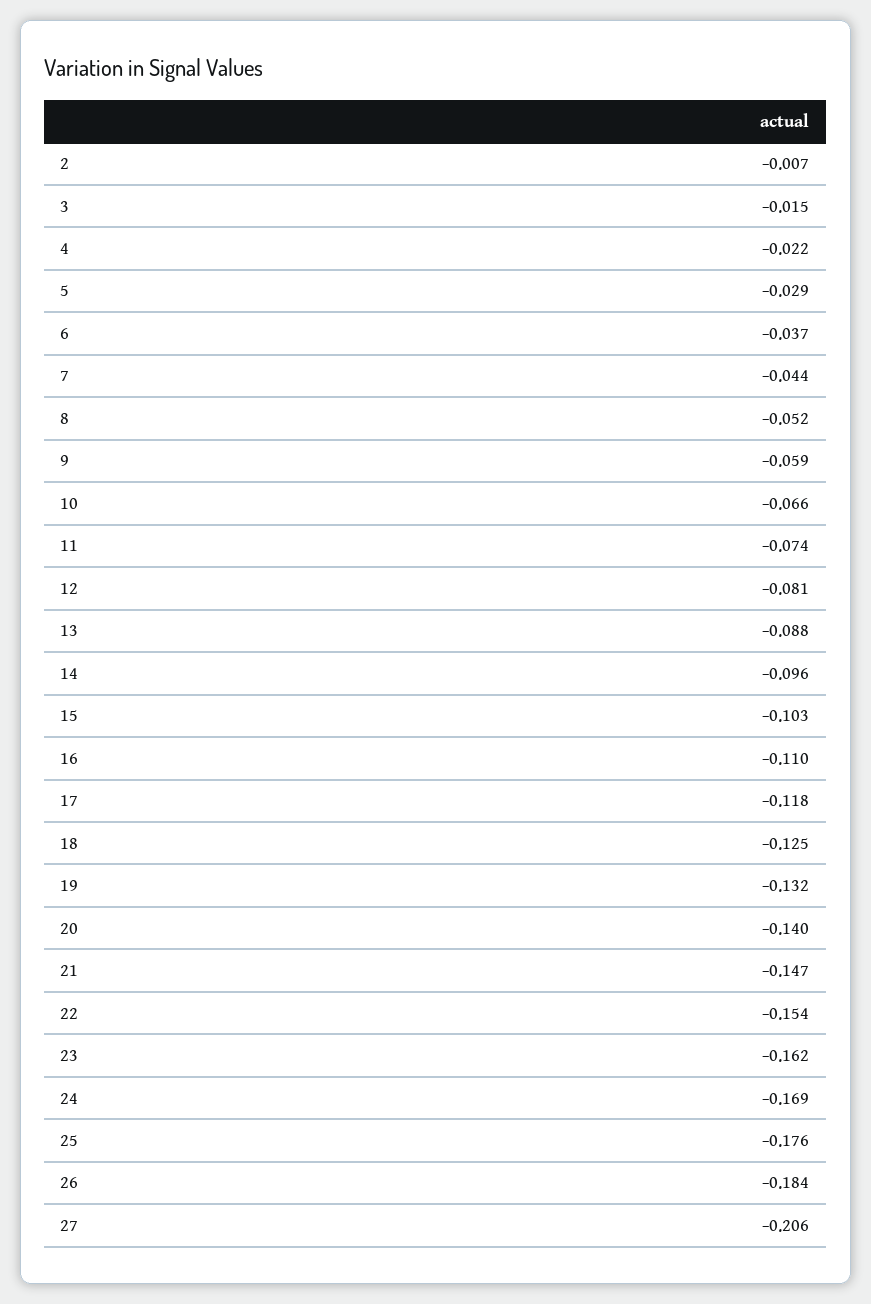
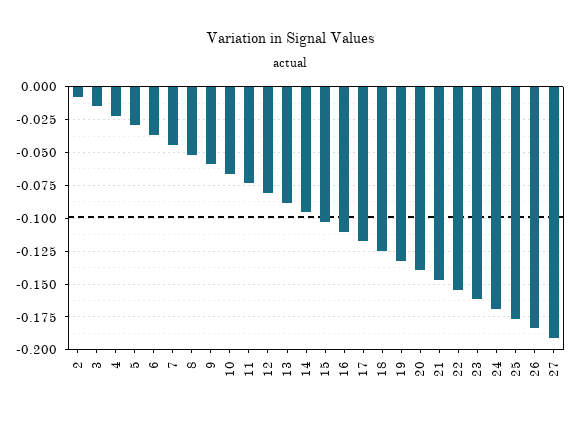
27: -0.206 -> -0.19

